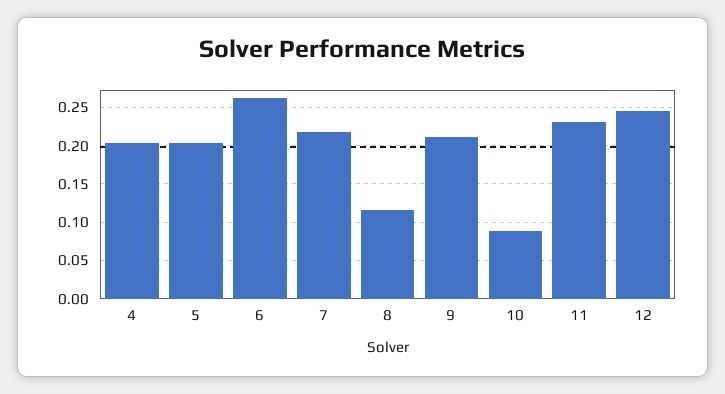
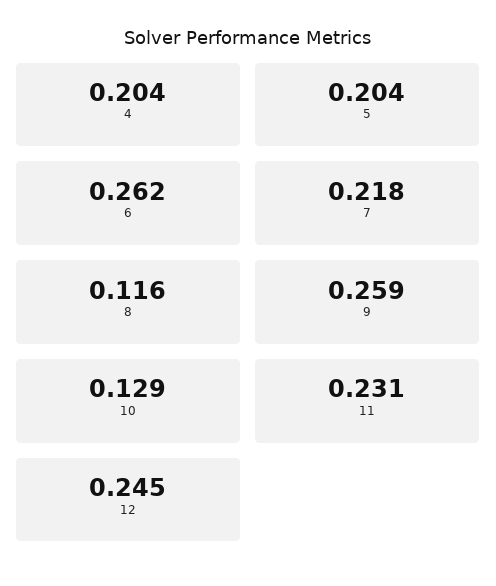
9: 0.21 -> 0.259
10: 0.09 -> 0.129

